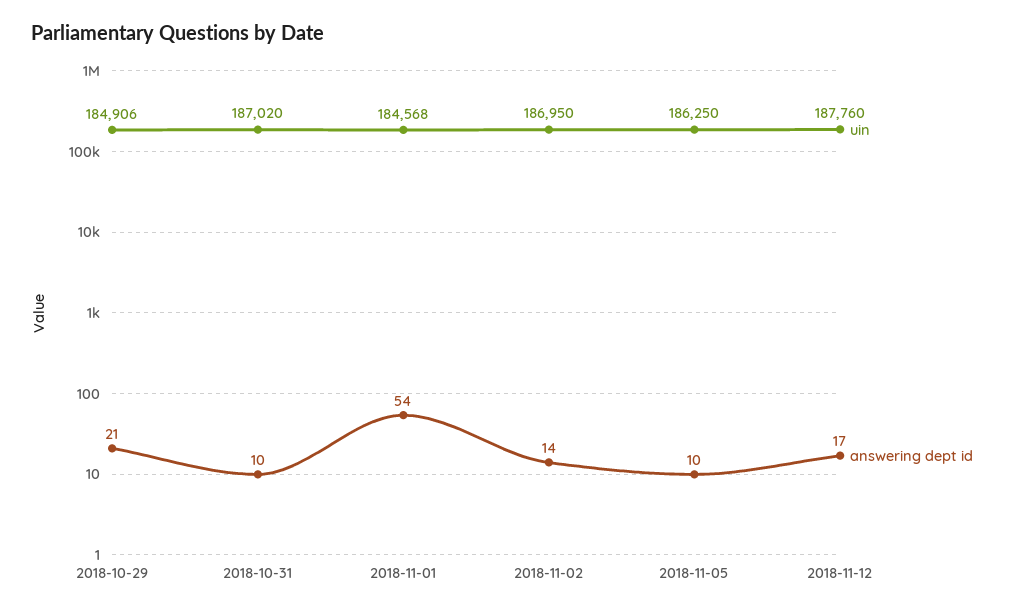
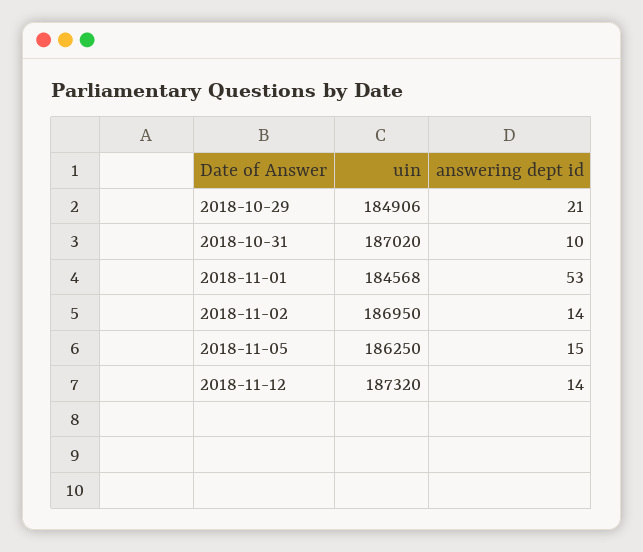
answering dept id, 2018-11-01: 54 -> 53
answering dept id, 2018-11-05: 10 -> 15
uin, 2018-11-12: 187760 -> 187320
answering dept id, 2018-11-12: 17 -> 14

